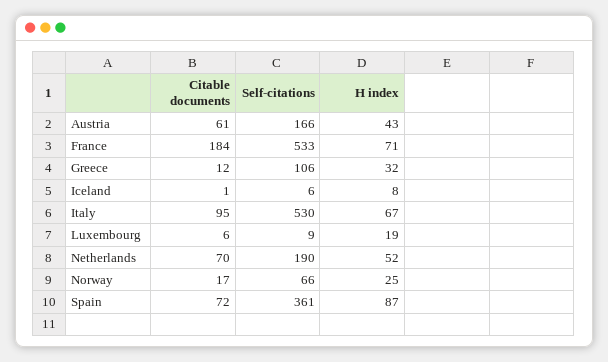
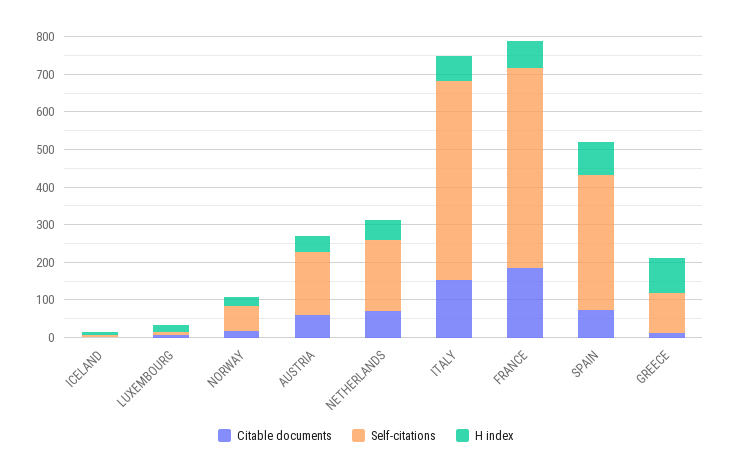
H index, Greece: 32 -> 100
Citable documents, Italy: 95 -> 150

